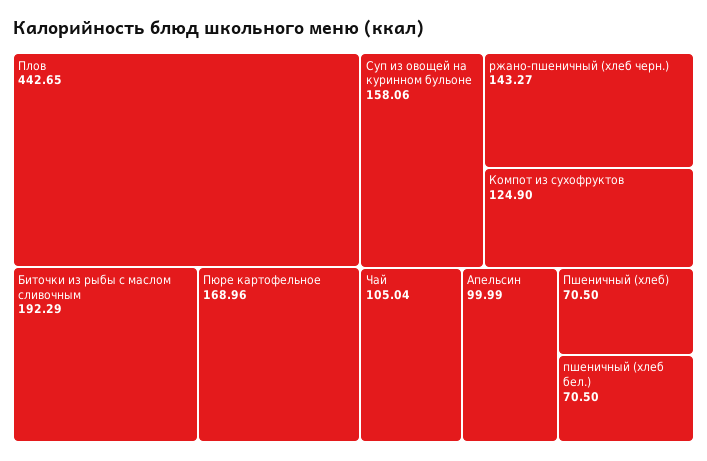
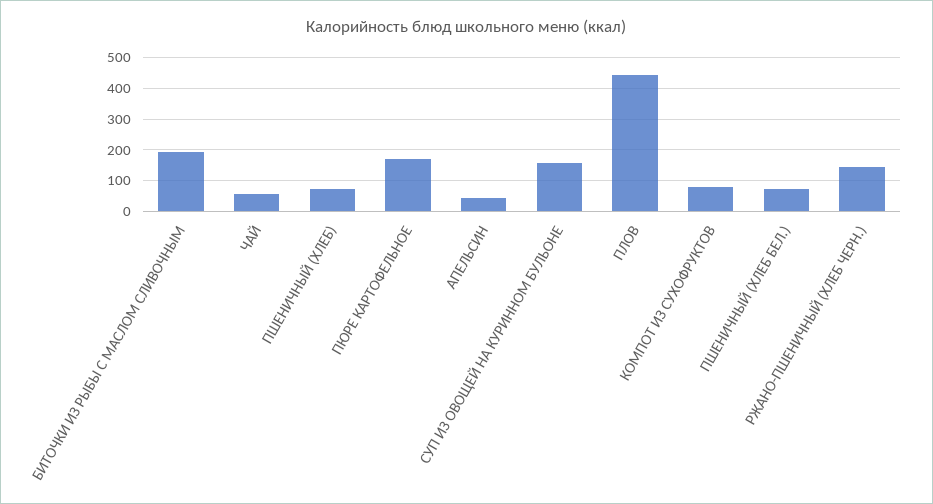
Компот из сухофруктов: 124.9 -> 80
Чай: 105.04 -> 60
Апельсин: 99.99 -> 40

